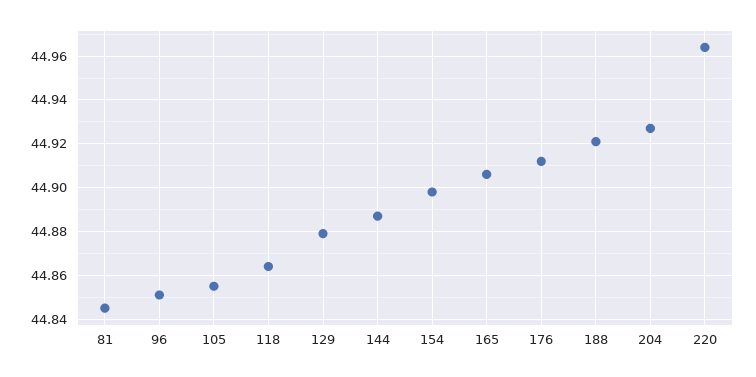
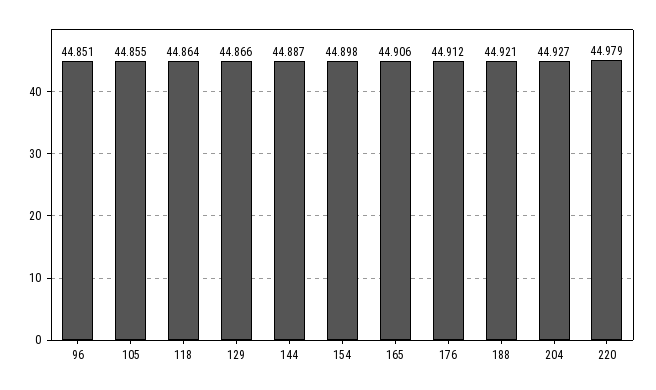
81: 44.845 -> none
129: 44.88 -> 44.866
220: 44.965 -> 44.979

